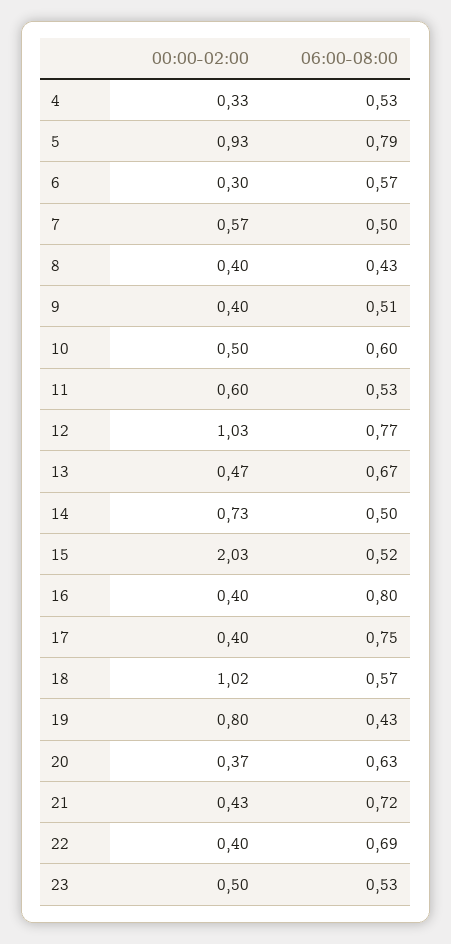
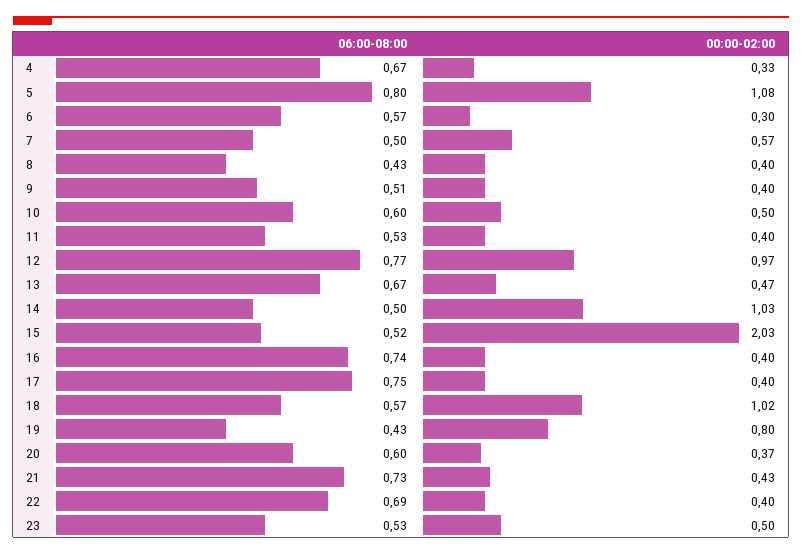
06:00-08:00, 4: 0.53 -> 0.67
00:00-02:00, 5: 0.93 -> 1.08
06:00-08:00, 5: 0.79 -> 0.8
00:00-02:00, 11: 0.6 -> 0.4
00:00-02:00, 12: 1.03 -> 0.97
00:00-02:00, 14: 0.73 -> 1.03
06:00-08:00, 16: 0.8 -> 0.74
06:00-08:00, 20: 0.63 -> 0.6
06:00-08:00, 21: 0.72 -> 0.73

